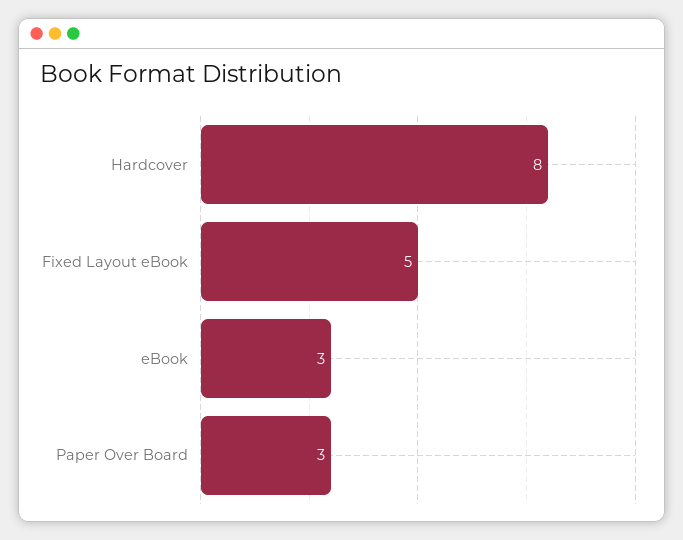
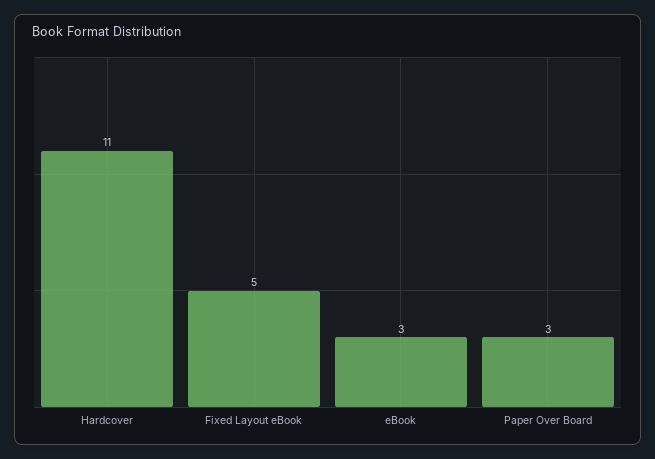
Hardcover: 8 -> 11

